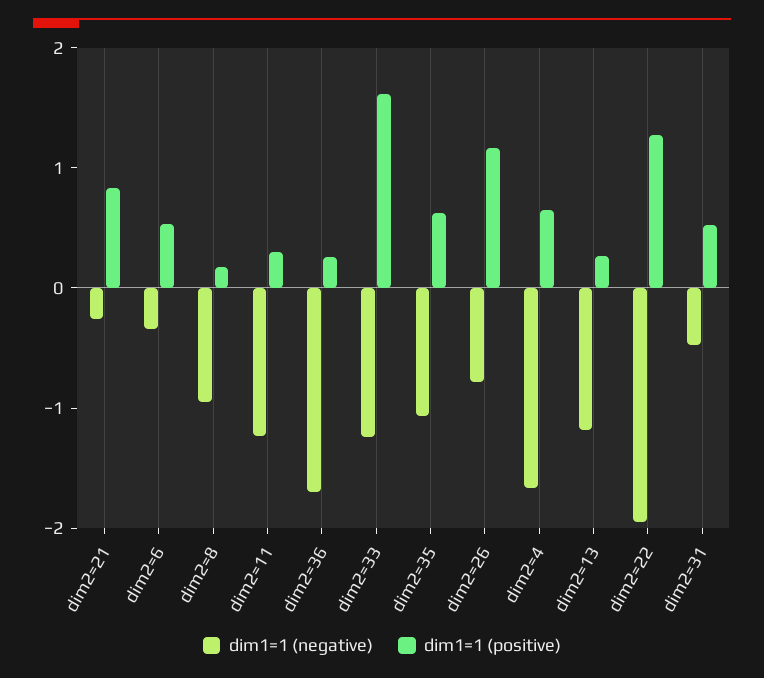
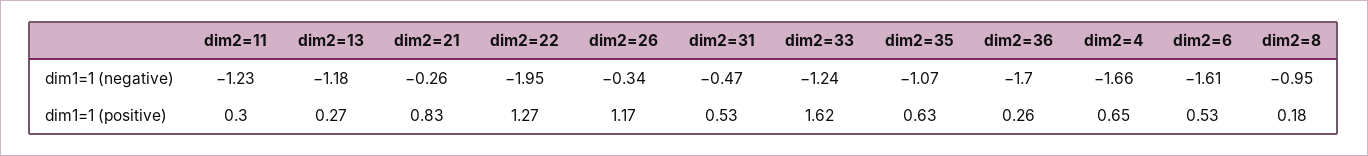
dim1=1 (negative), dim2=6: -0.4 -> -1.61
dim1=1 (negative), dim2=26: -0.8 -> -0.34

